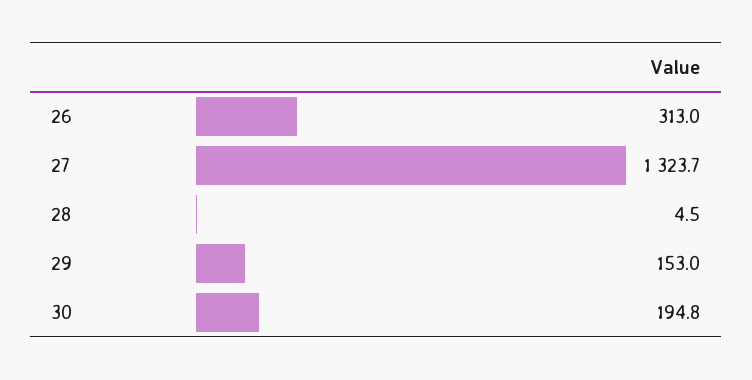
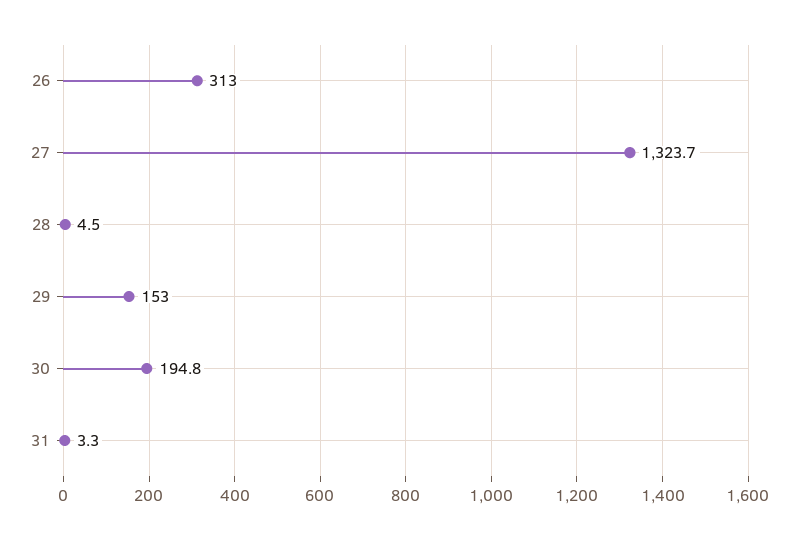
31: none -> 3.3

